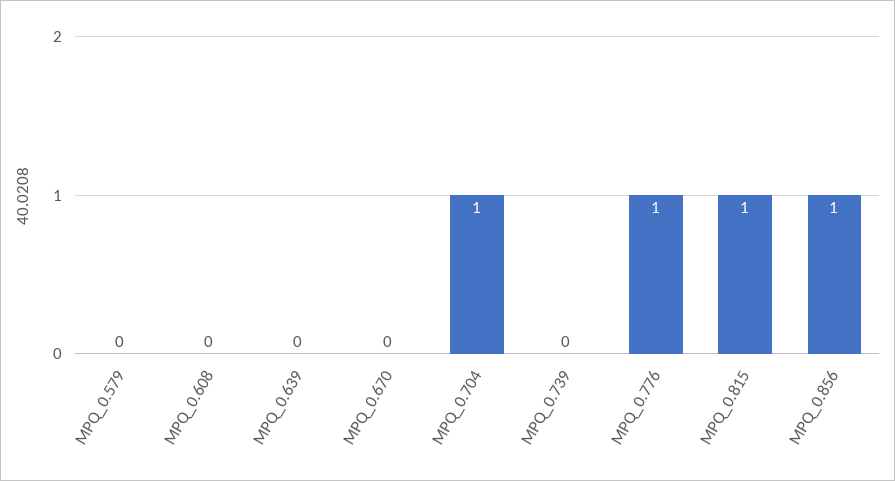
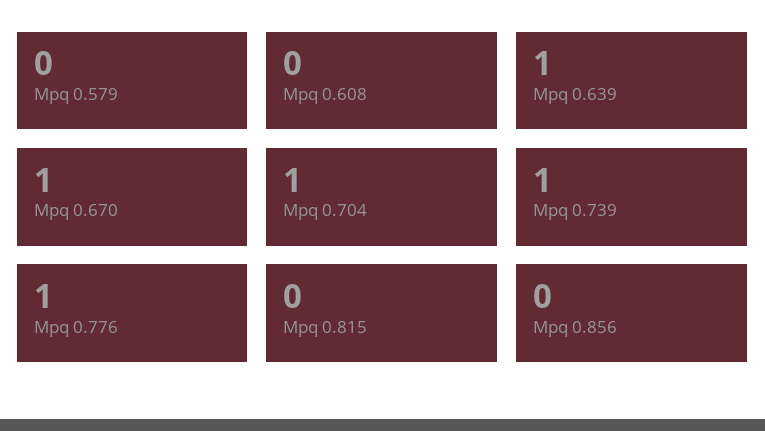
MPQ_0.639: 0 -> 1
MPQ_0.670: 0 -> 1
MPQ_0.739: 0 -> 1
MPQ_0.815: 1 -> 0
MPQ_0.856: 1 -> 0

